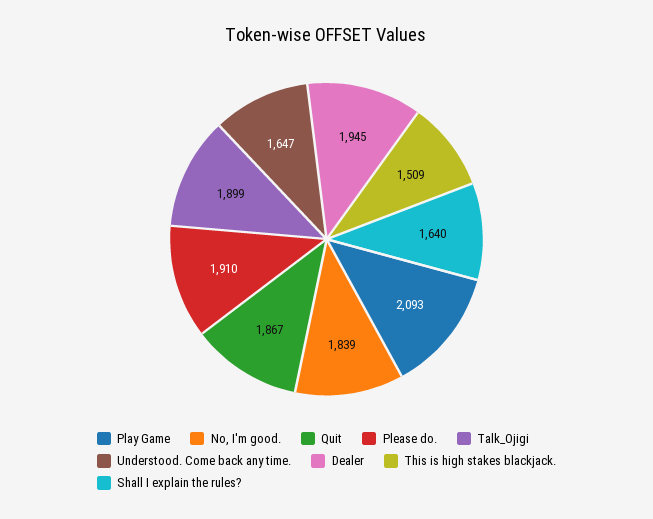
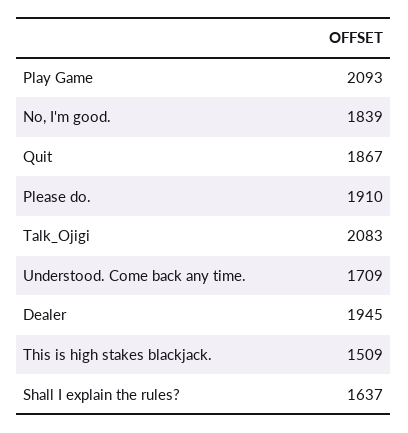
Talk_Ojigi: 1899 -> 2083
Understood. Come back any time.: 1647 -> 1709
Shall I explain the rules?: 1640 -> 1637

